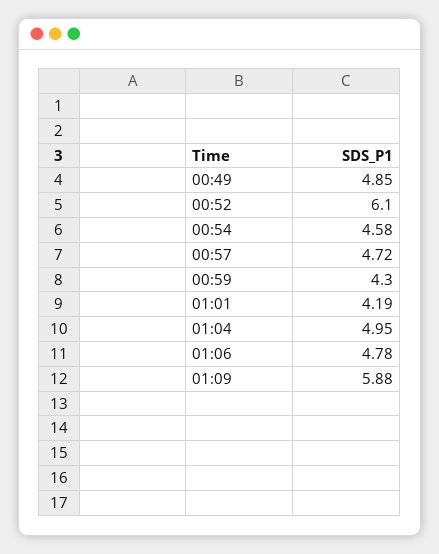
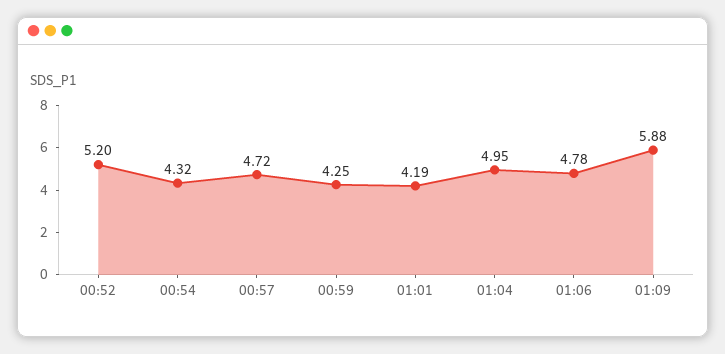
00:49: 4.85 -> none
00:52: 6.1 -> 5.2
00:54: 4.58 -> 4.32
00:59: 4.3 -> 4.25

